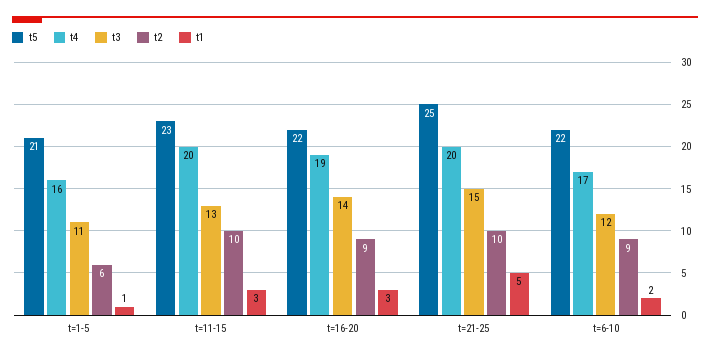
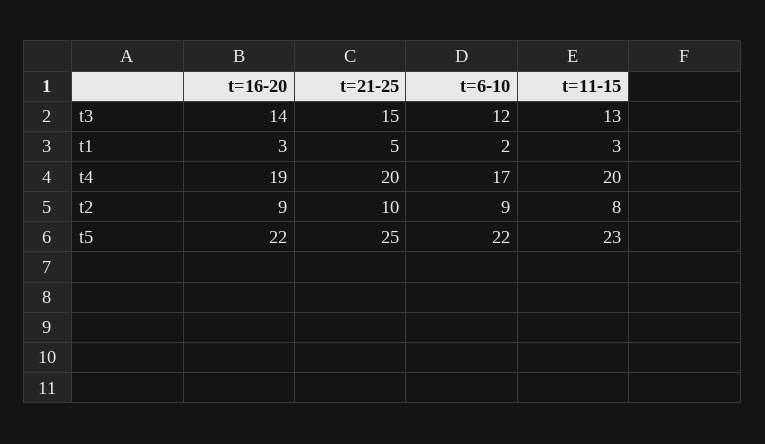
t5, t=1-5: 21 -> none
t4, t=1-5: 16 -> none
t3, t=1-5: 11 -> none
t2, t=1-5: 6 -> none
t1, t=1-5: 1 -> none
t2, t=11-15: 10 -> 8

